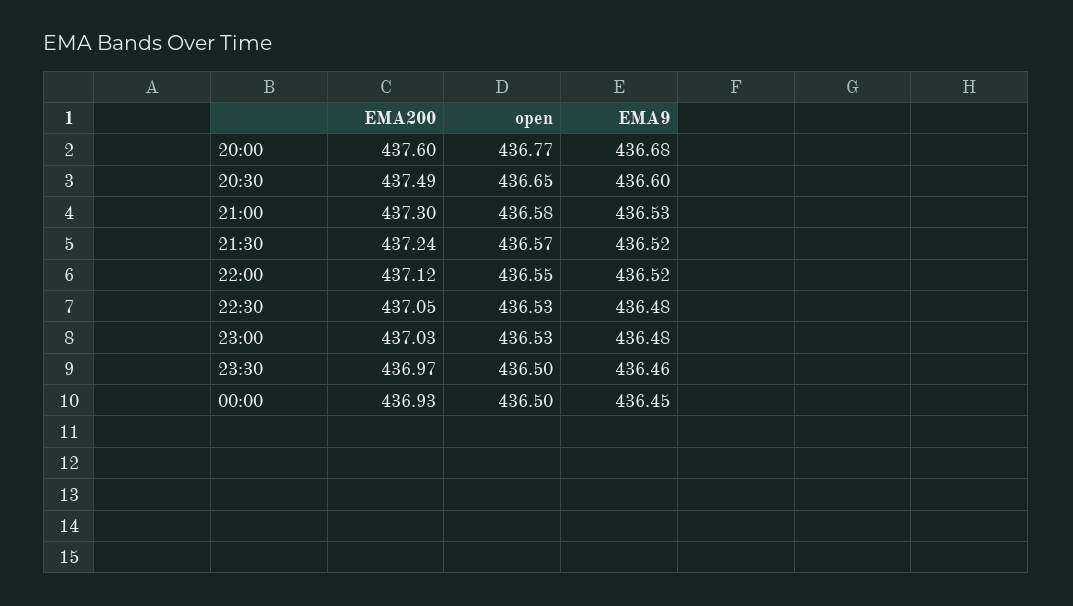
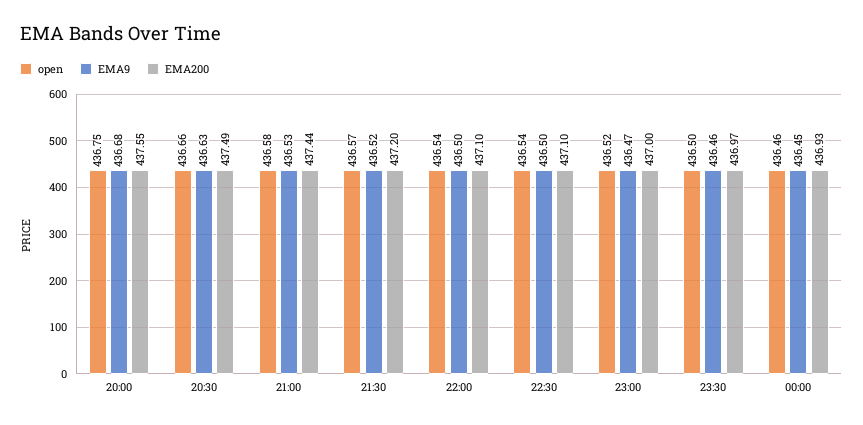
EMA200, 20:00: 437.6 -> 437.55
open, 20:00: 436.77 -> 436.75
open, 20:30: 436.65 -> 436.66
EMA9, 20:30: 436.6 -> 436.63
EMA200, 21:00: 437.3 -> 437.44
EMA200, 21:30: 437.24 -> 437.2
EMA200, 22:00: 437.12 -> 437.1
open, 22:00: 436.55 -> 436.54
EMA9, 22:00: 436.52 -> 436.5
EMA200, 22:30: 437.05 -> 437.1
open, 22:30: 436.53 -> 436.54
EMA9, 22:30: 436.48 -> 436.5
EMA200, 23:00: 437.03 -> 437
open, 23:00: 436.53 -> 436.52
EMA9, 23:00: 436.48 -> 436.47
open, 00:00: 436.5 -> 436.46

